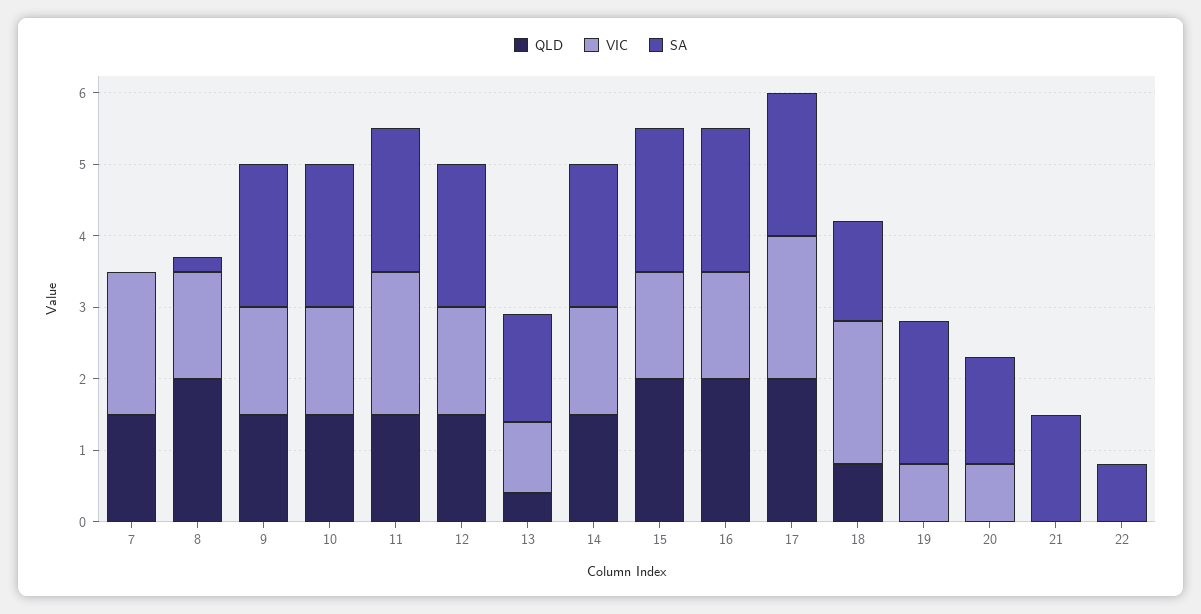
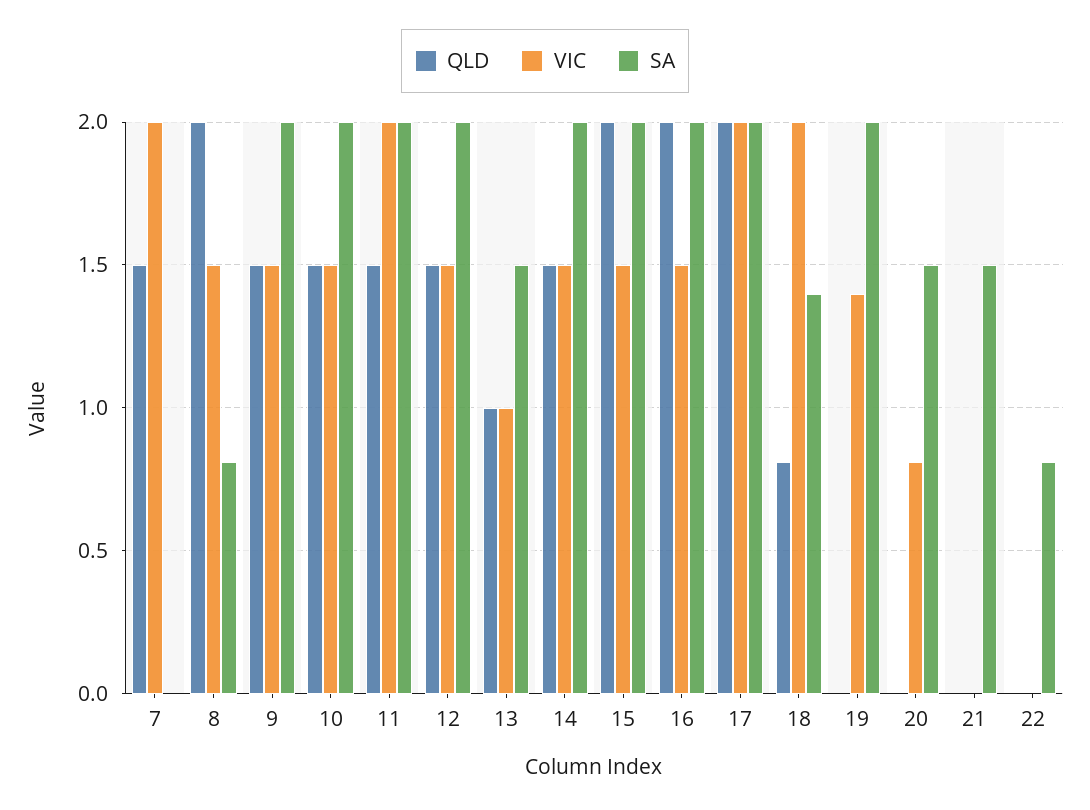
SA, 8: 0.2 -> 0.8
QLD, 13: 0.4 -> 1
VIC, 19: 0.8 -> 1.4

